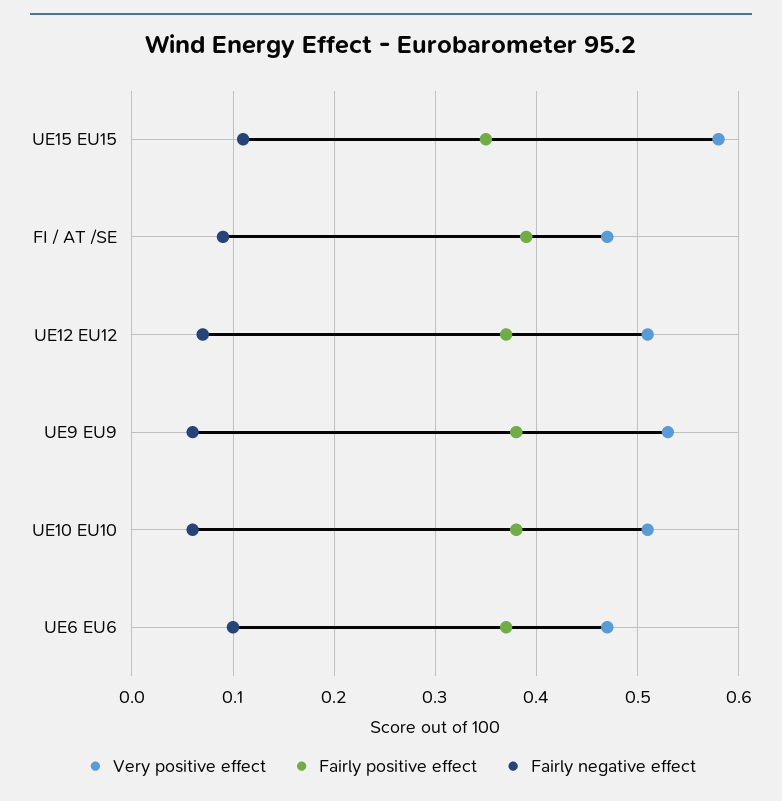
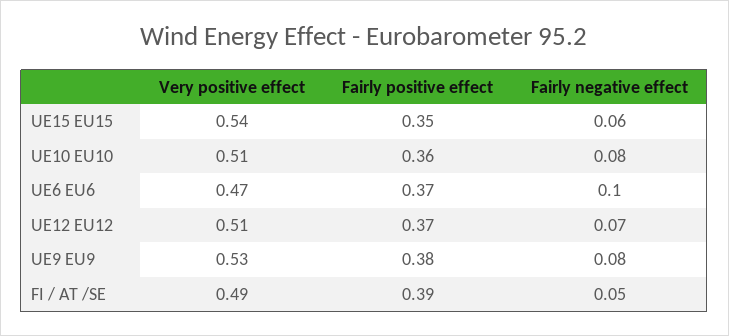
Very positive effect, UE15 EU15: 0.58 -> 0.54
Fairly negative effect, UE15 EU15: 0.11 -> 0.06
Very positive effect, FI / AT /SE: 0.47 -> 0.49
Fairly negative effect, FI / AT /SE: 0.09 -> 0.05
Fairly negative effect, UE9 EU9: 0.06 -> 0.08
Fairly positive effect, UE10 EU10: 0.38 -> 0.36
Fairly negative effect, UE10 EU10: 0.06 -> 0.08

